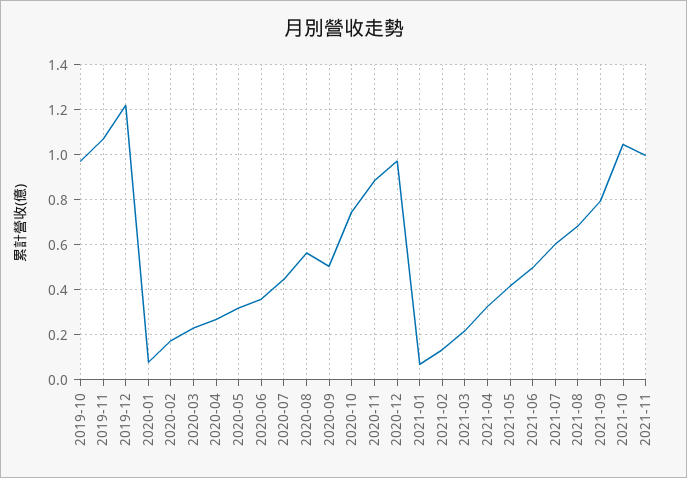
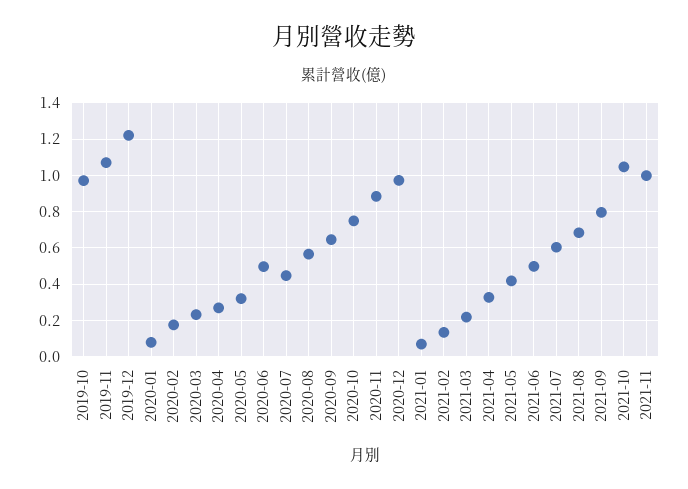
2020-06: 0.35 -> 0.5
2020-09: 0.5 -> 0.65

